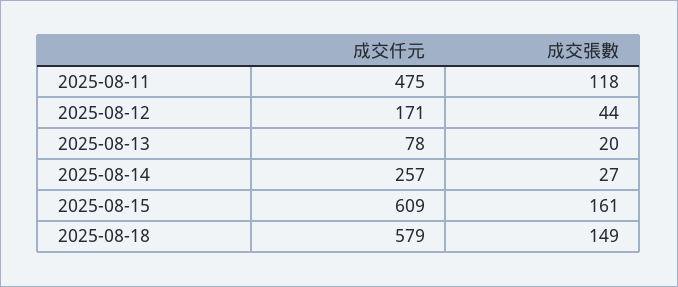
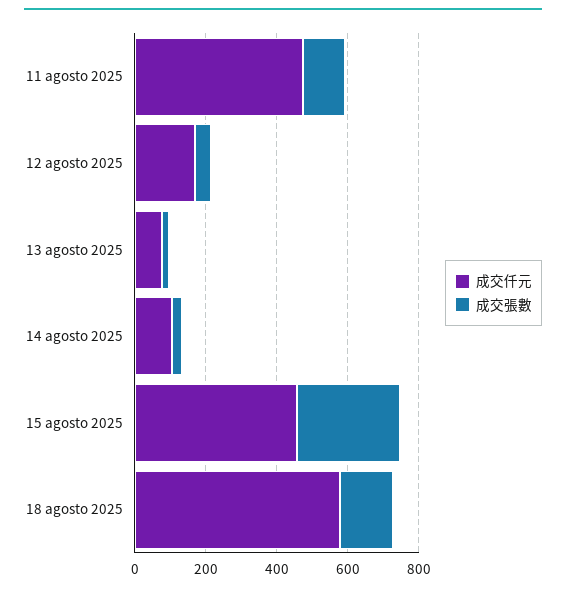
成交仟元, 2025-08-14: 257 -> 100
成交仟元, 2025-08-15: 609 -> 450
成交張數, 2025-08-15: 161 -> 300

